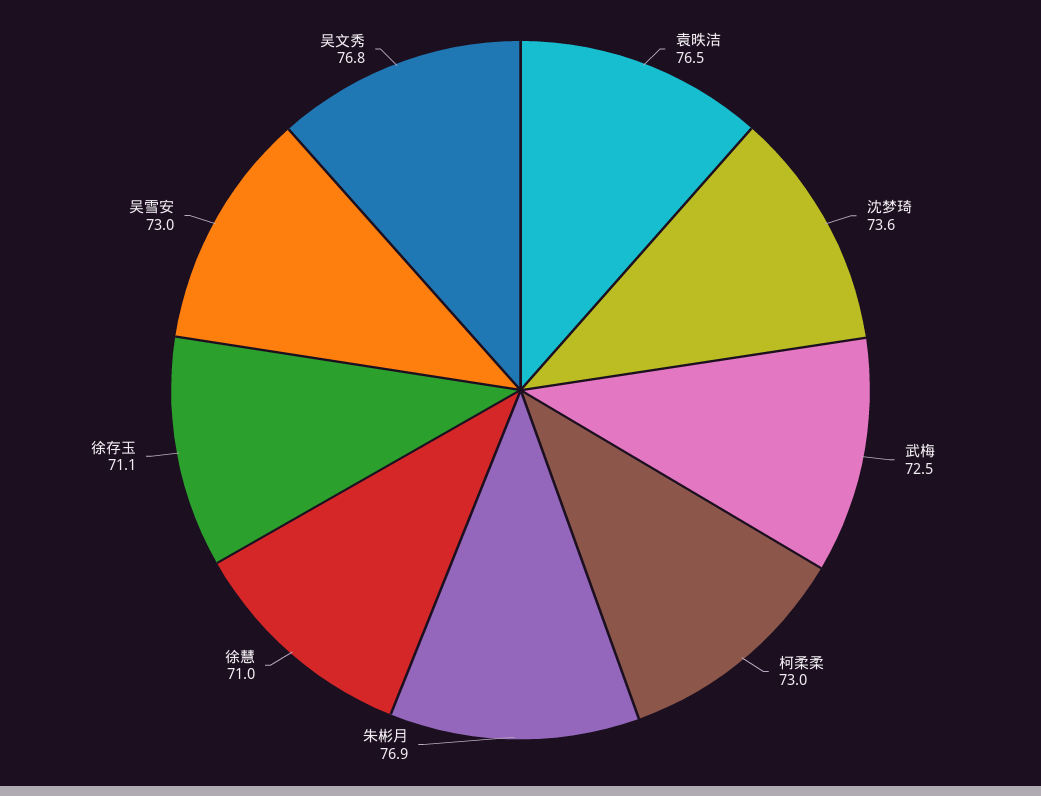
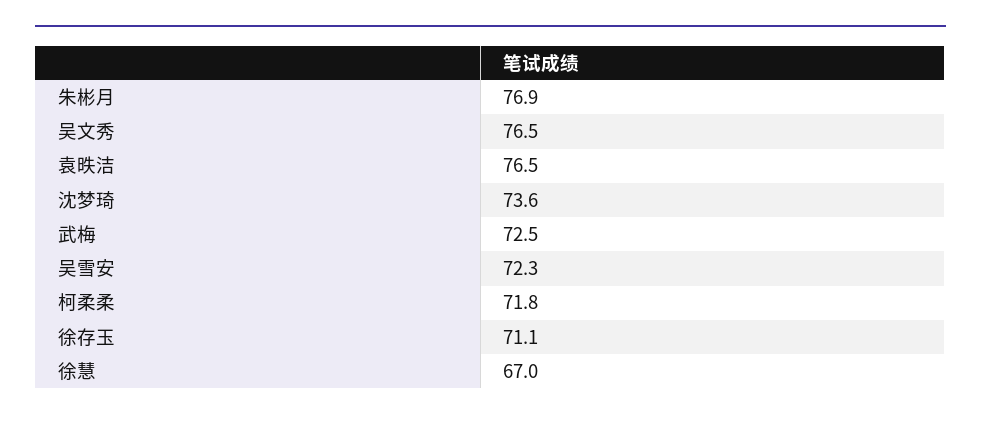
柯柔柔: 73 -> 71.8
徐慧: 71 -> 67
吴雪安: 73 -> 72.3
吴文秀: 76.8 -> 76.5

